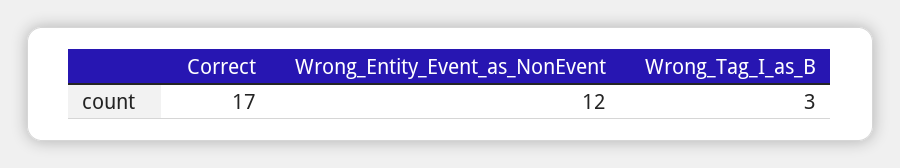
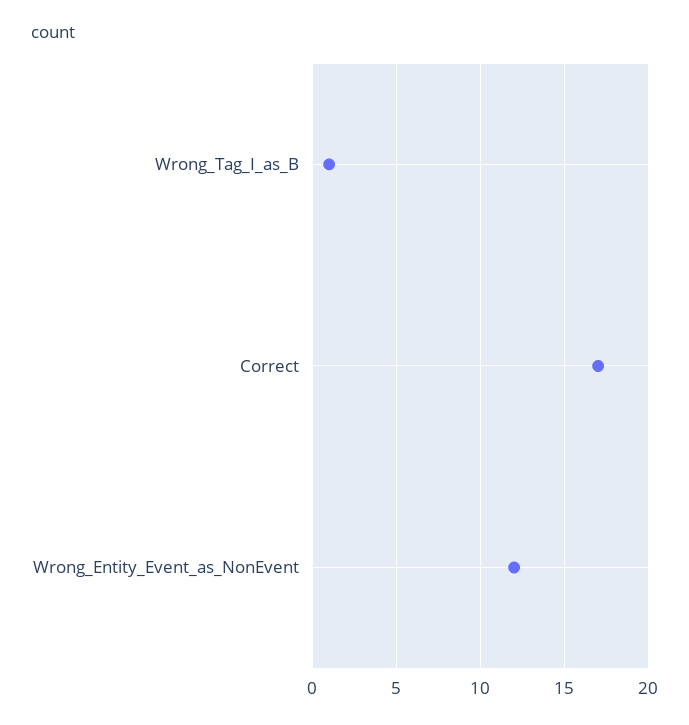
Wrong_Tag_I_as_B: 3 -> 1

